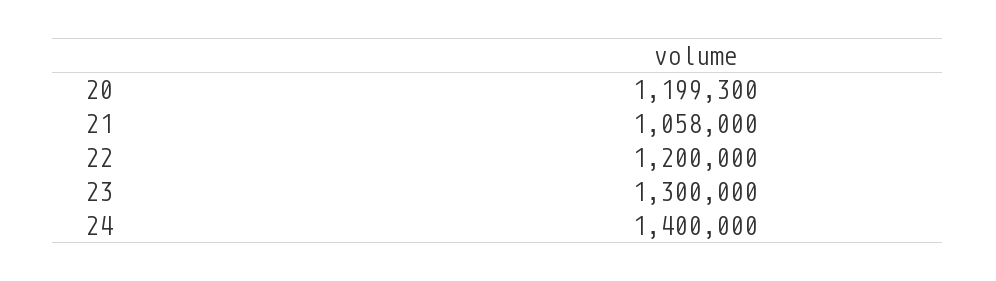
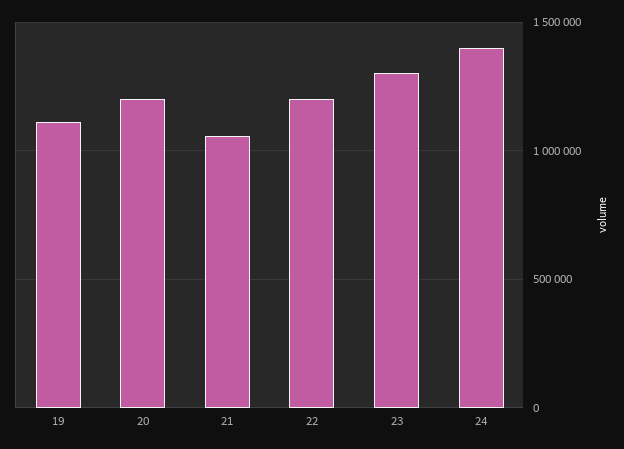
19: none -> 1100000

